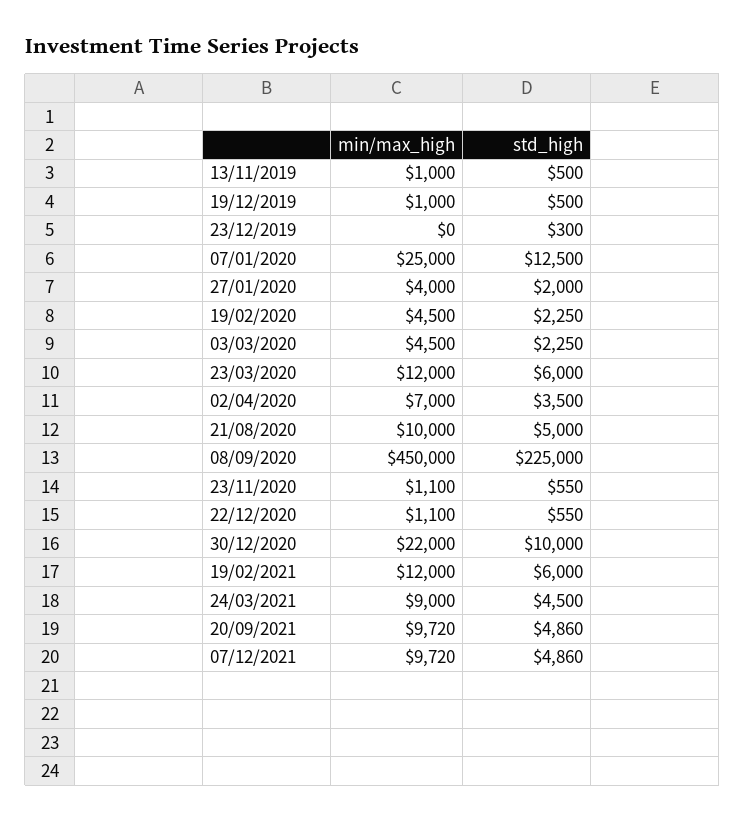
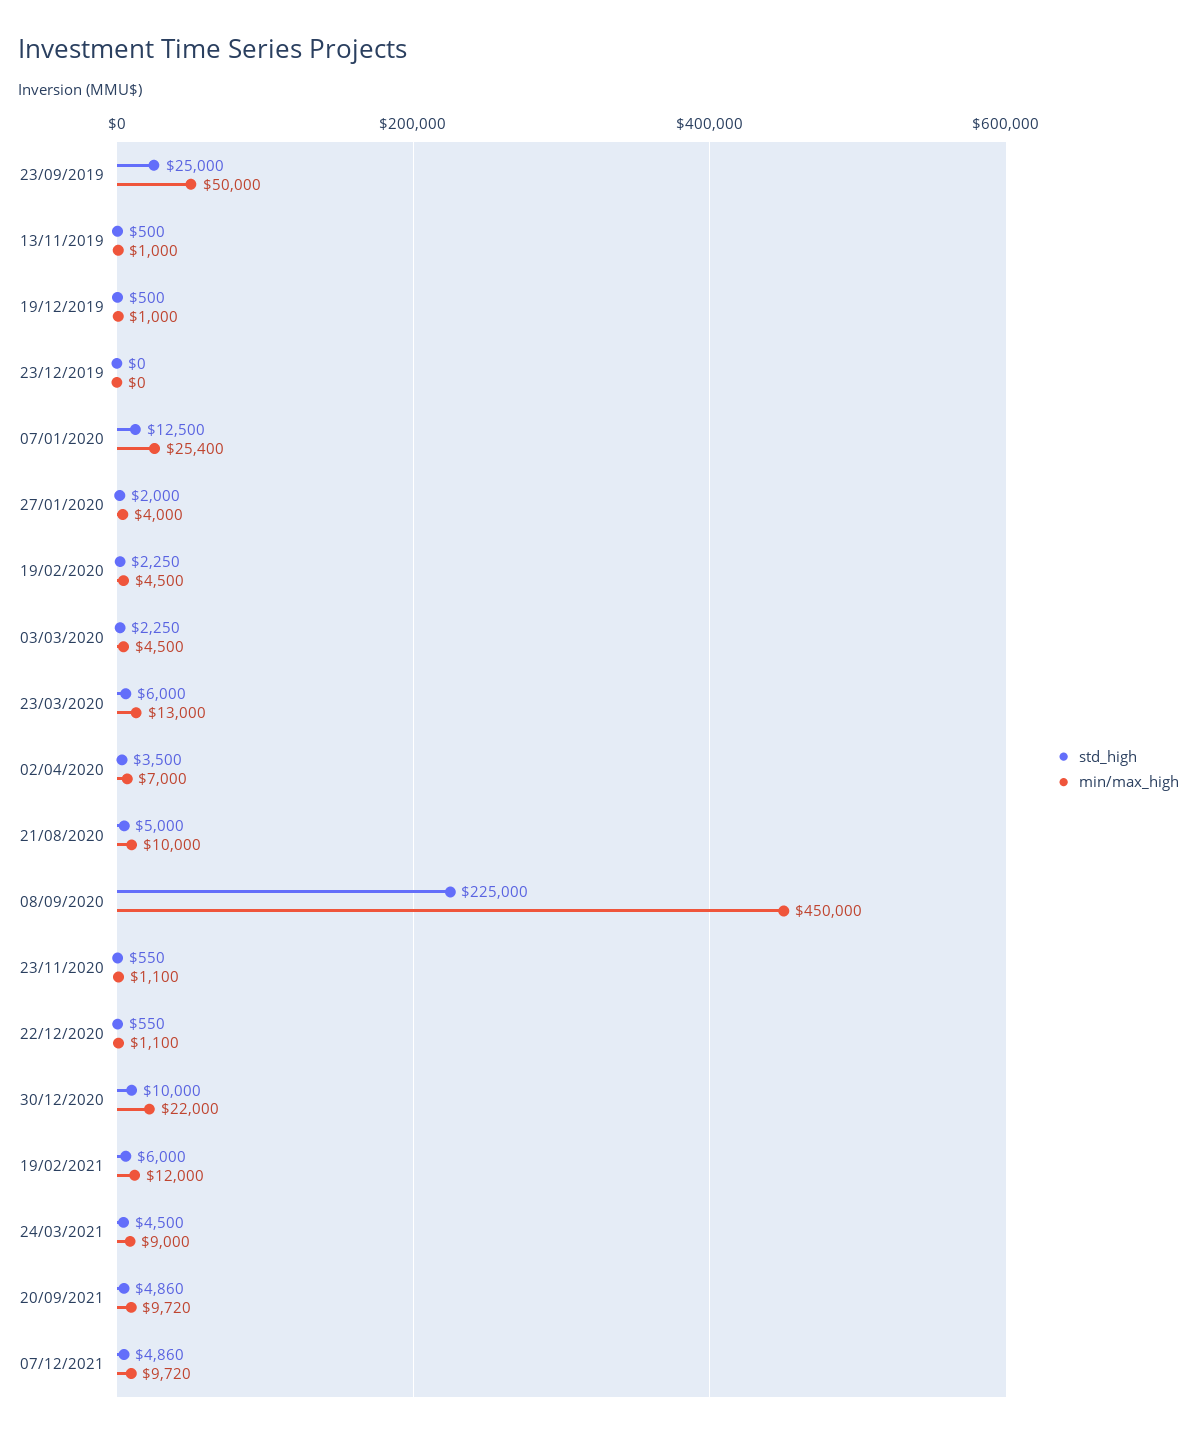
std_high, 23/12/2019: 300 -> 0
min/max_high, 07/01/2020: 25000 -> 25400
min/max_high, 23/03/2020: 12000 -> 13000
std_high, 23/09/2019: none -> 25000
min/max_high, 23/09/2019: none -> 50000

